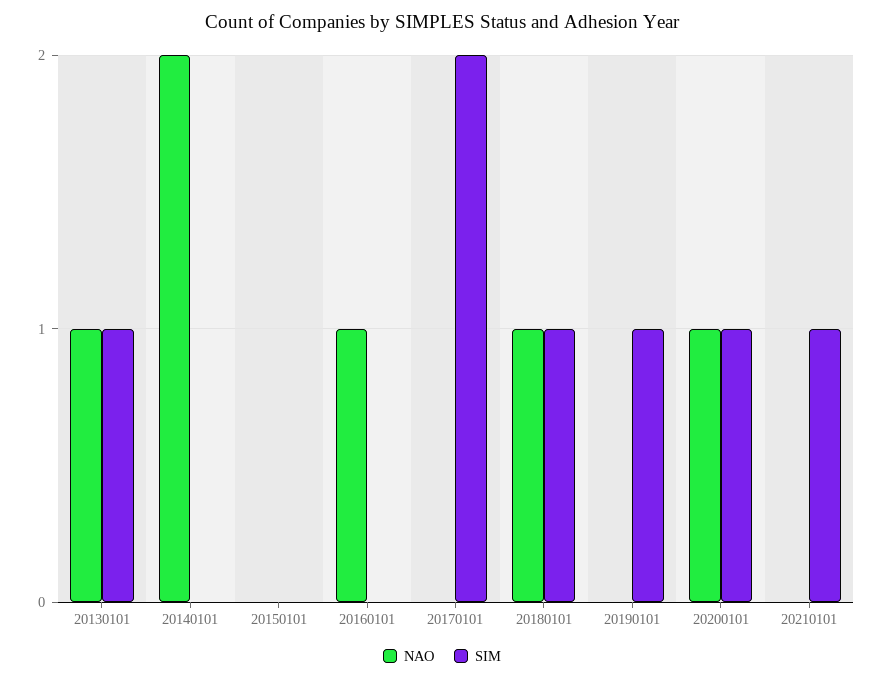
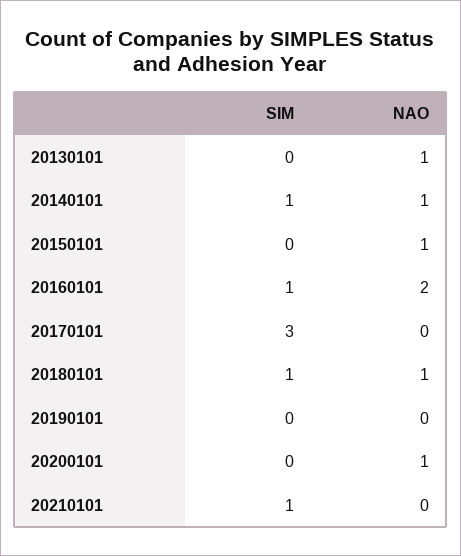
SIM, 20130101: 1 -> 0
NAO, 20140101: 2 -> 1
SIM, 20140101: 0 -> 1
NAO, 20150101: 0 -> 1
NAO, 20160101: 1 -> 2
SIM, 20160101: 0 -> 1
SIM, 20170101: 2 -> 3
SIM, 20190101: 1 -> 0
SIM, 20200101: 1 -> 0

